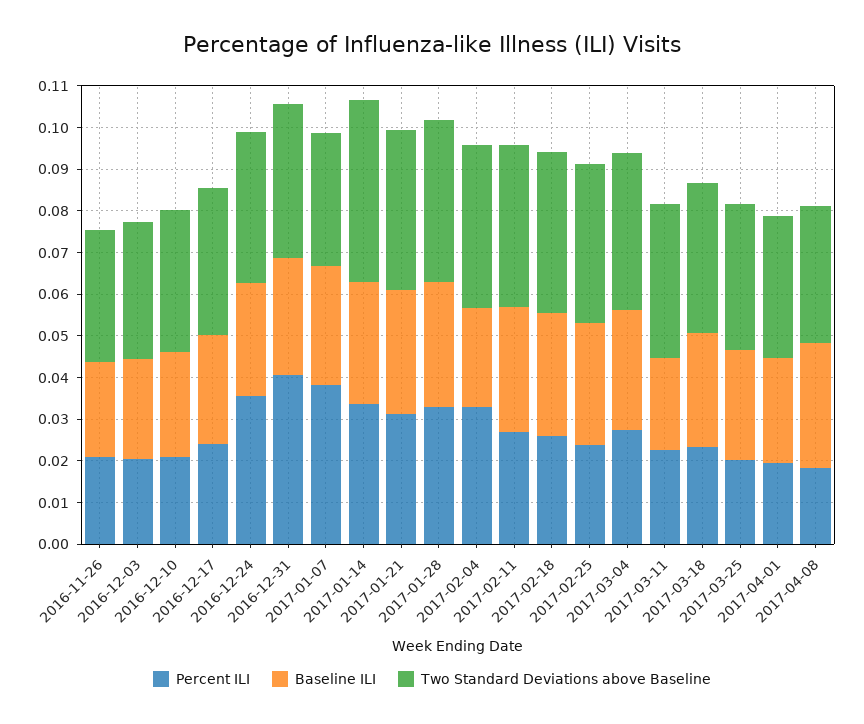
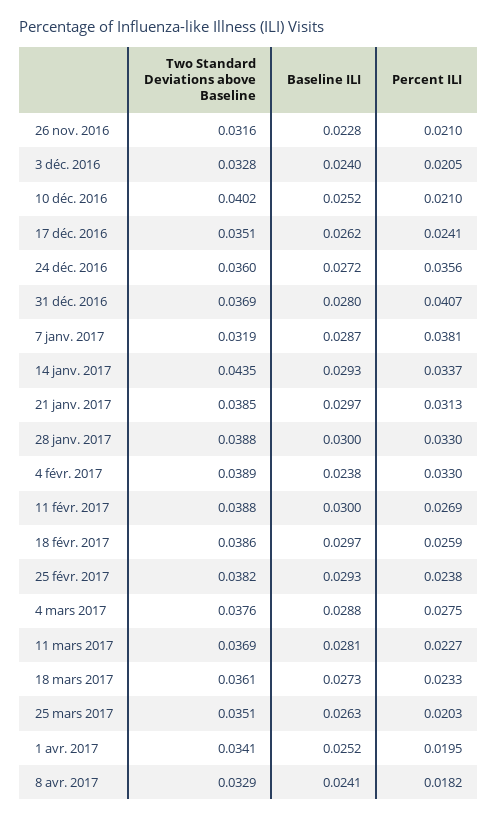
Two Standard Deviations above Baseline, 2016-12-10: 0.034 -> 0.0402
Baseline ILI, 2017-03-11: 0.022 -> 0.0281
Baseline ILI, 2017-04-08: 0.03 -> 0.0241

